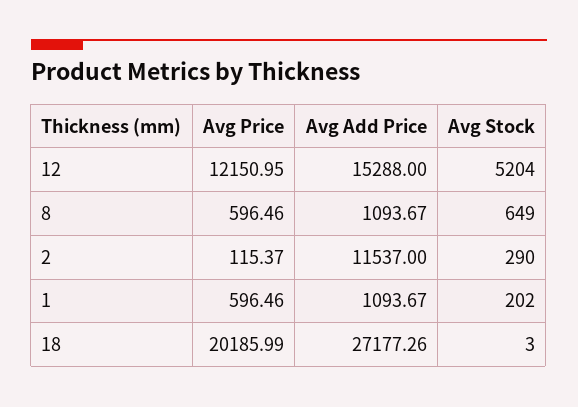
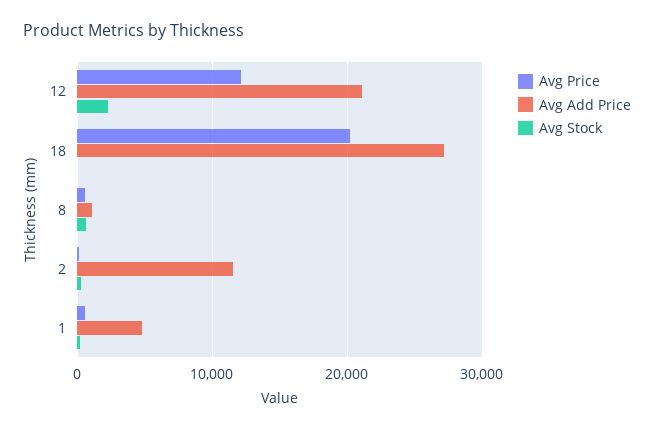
Avg Add Price, 12: 15288 -> 21000
Avg Stock, 12: 5204 -> 2000
Avg Add Price, 1: 1093.67 -> 5000

